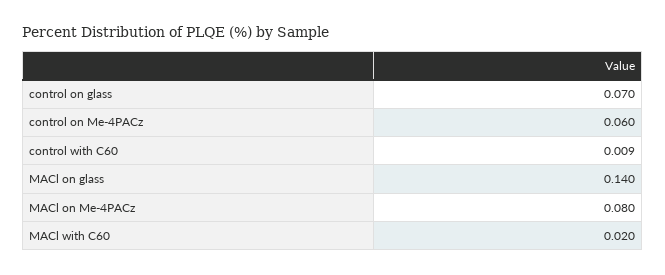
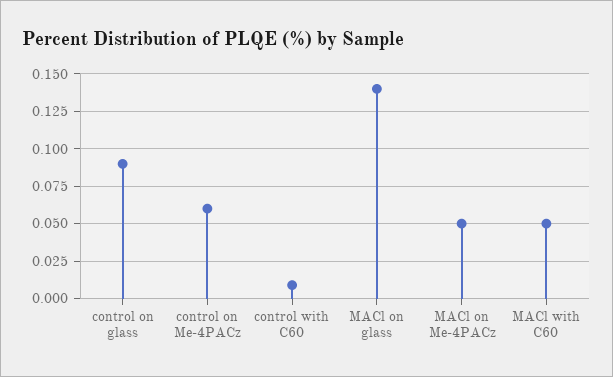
control on glass: 0.07 -> 0.09
MACl on Me-4PACz: 0.08 -> 0.05
MACl with C60: 0.02 -> 0.05

